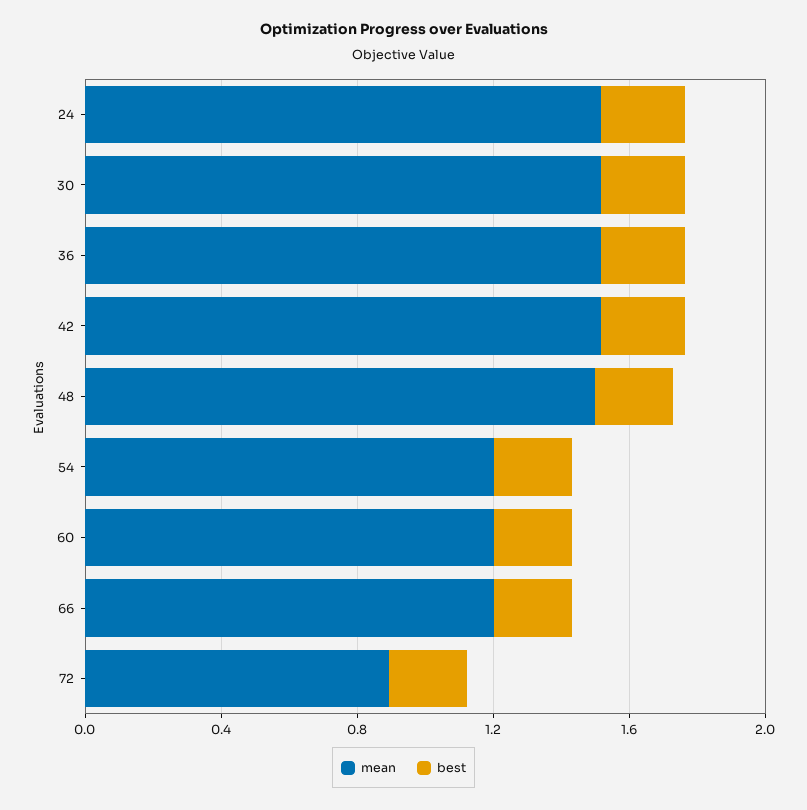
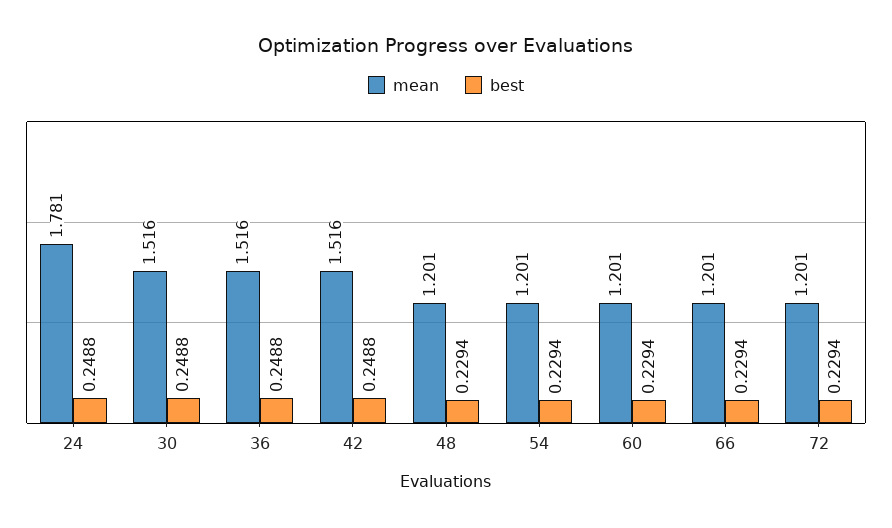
mean, 24: 1.5 -> 1.781
mean, 48: 1.5 -> 1.201
mean, 72: 0.9 -> 1.201

